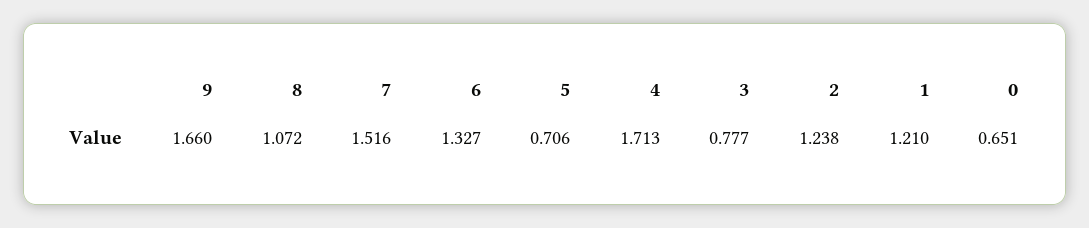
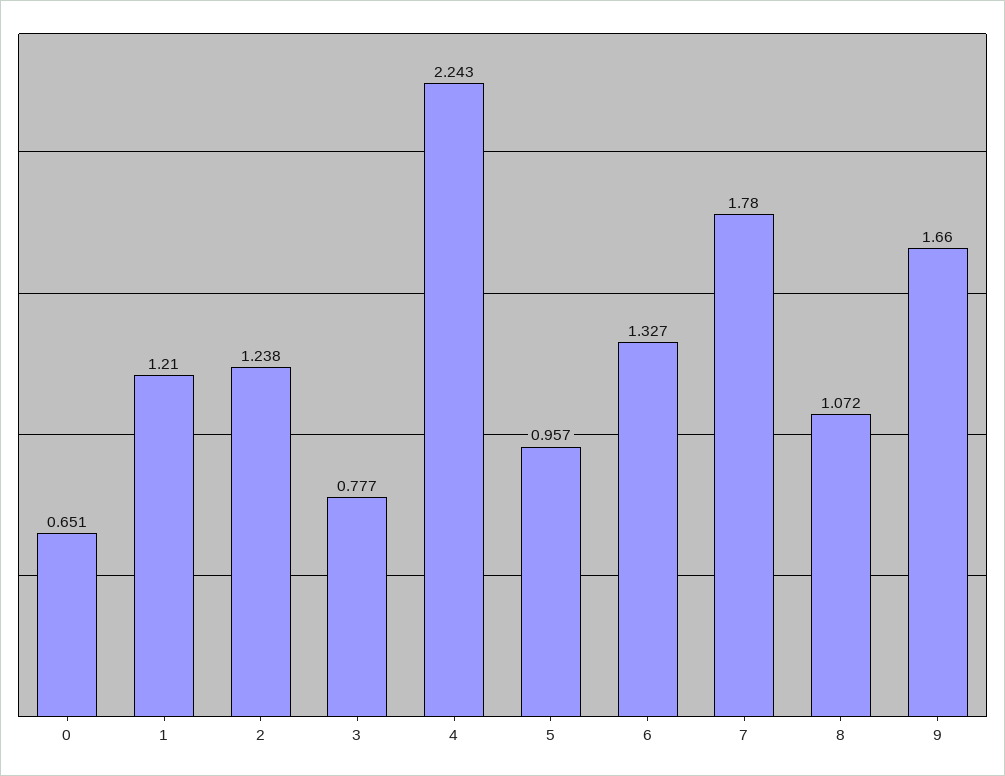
7: 1.516 -> 1.78
5: 0.706 -> 0.957
4: 1.713 -> 2.243

